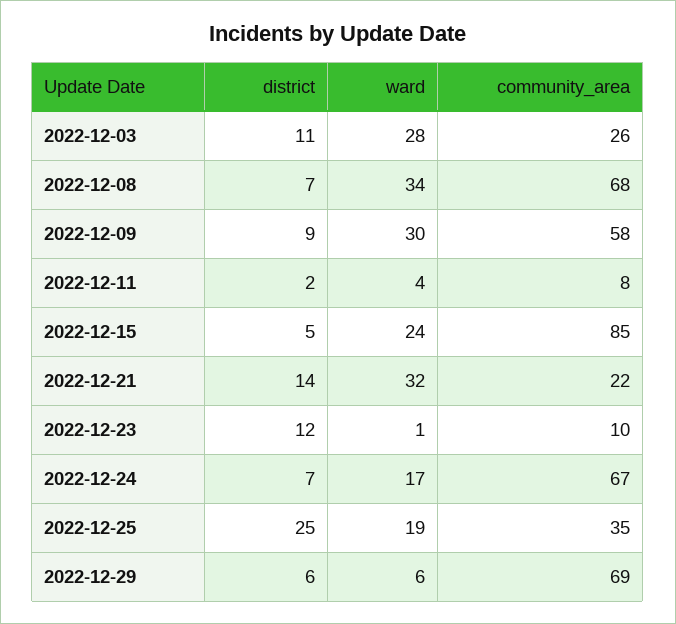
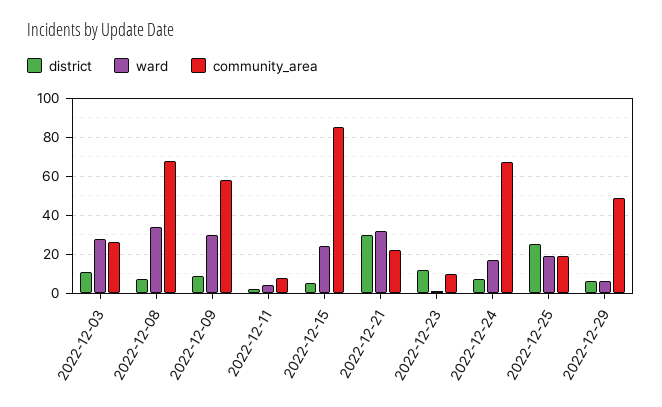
district, 2022-12-21: 14 -> 30
community_area, 2022-12-25: 35 -> 20
community_area, 2022-12-29: 69 -> 50

